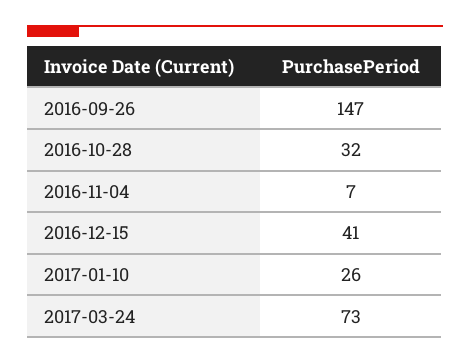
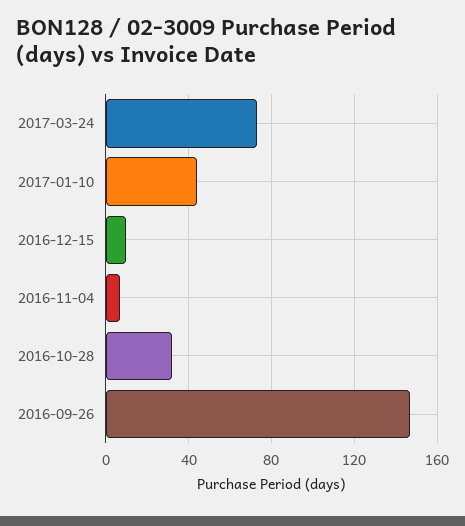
2016-12-15: 41 -> 10
2017-01-10: 26 -> 45

